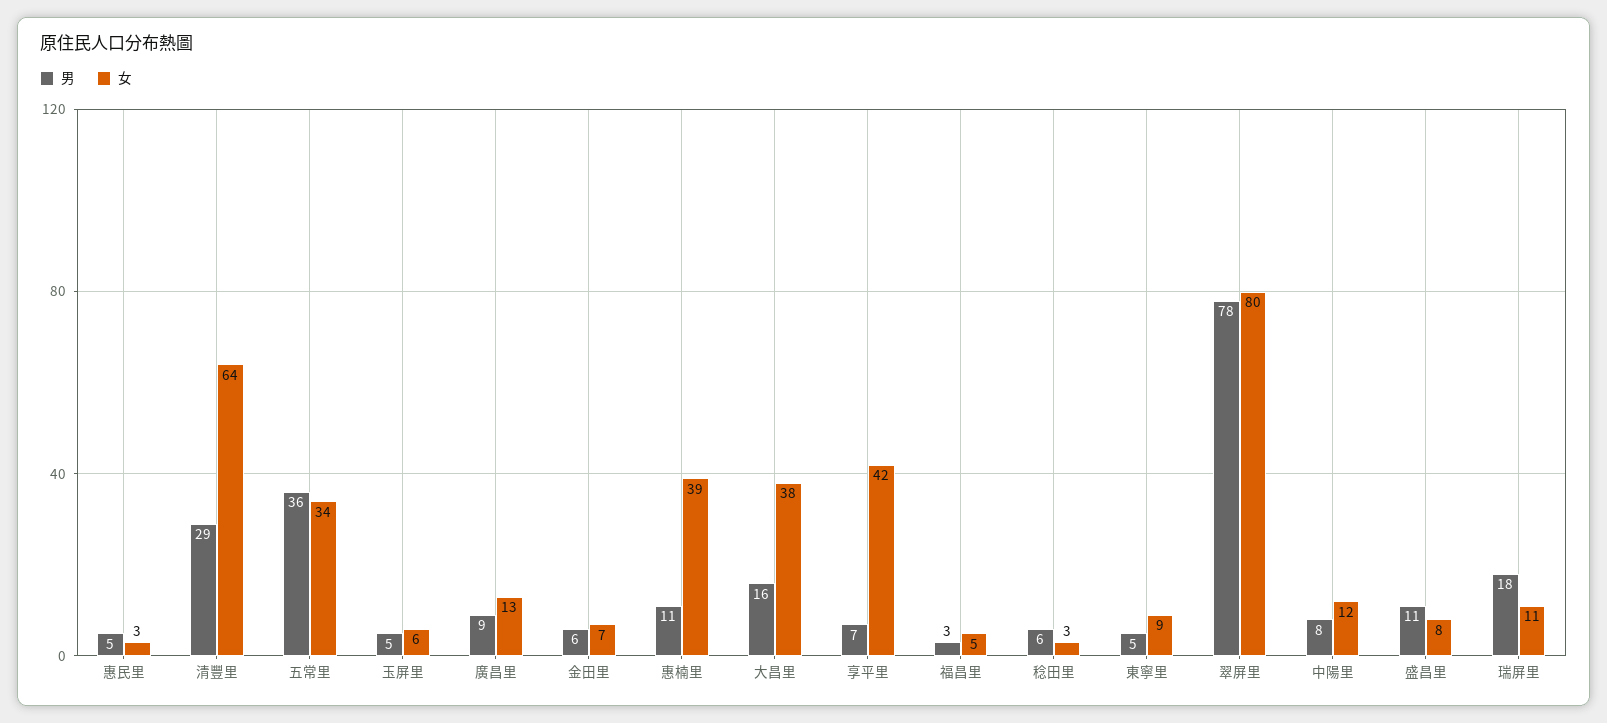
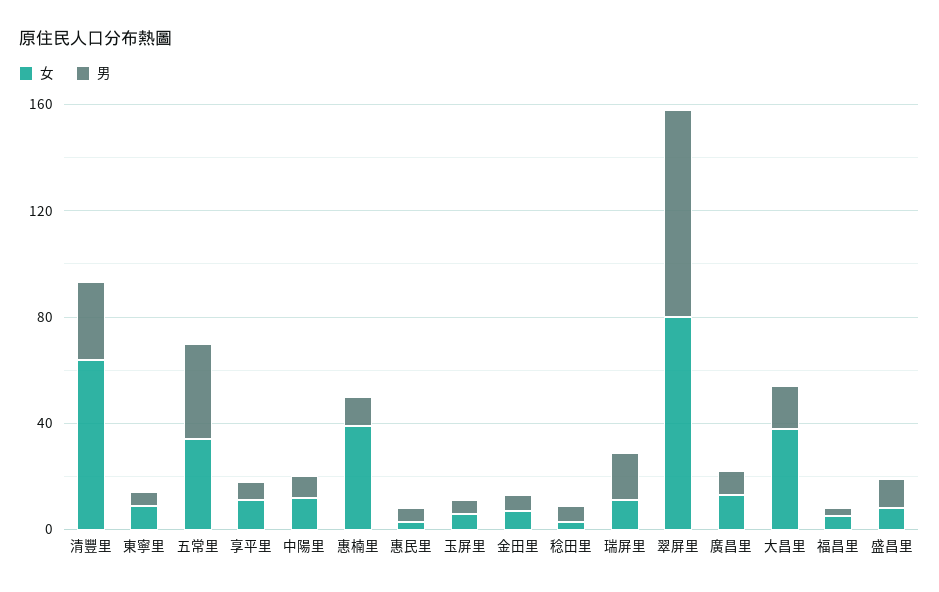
女, 享平里: 42 -> 10

